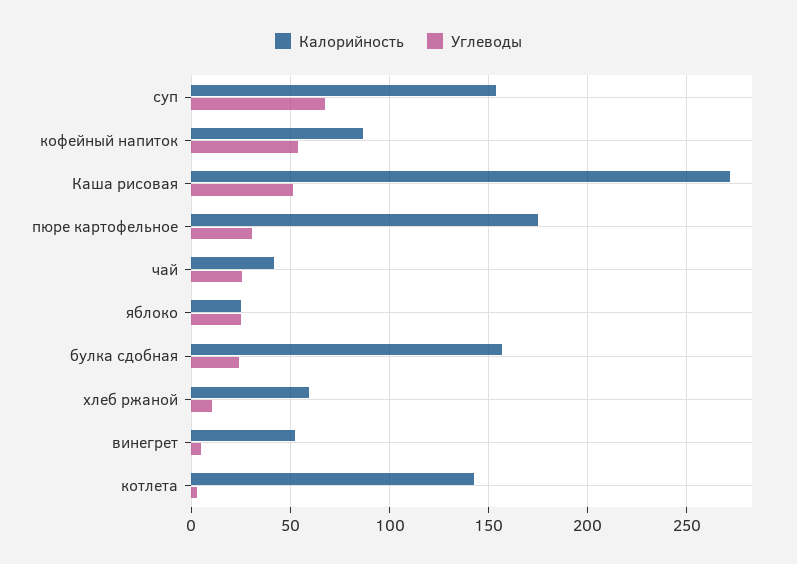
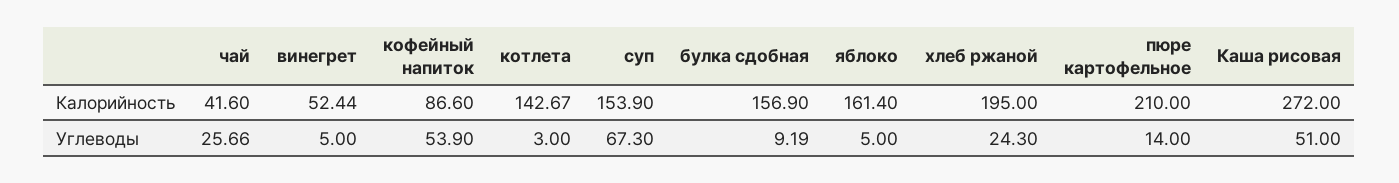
Калорийность, пюре картофельное: 175 -> 210
Углеводы, пюре картофельное: 30 -> 14
Калорийность, яблоко: 25 -> 161.4
Углеводы, яблоко: 25 -> 5
Углеводы, булка сдобная: 25 -> 9.19
Калорийность, хлеб ржаной: 60 -> 195
Углеводы, хлеб ржаной: 10 -> 24.3

